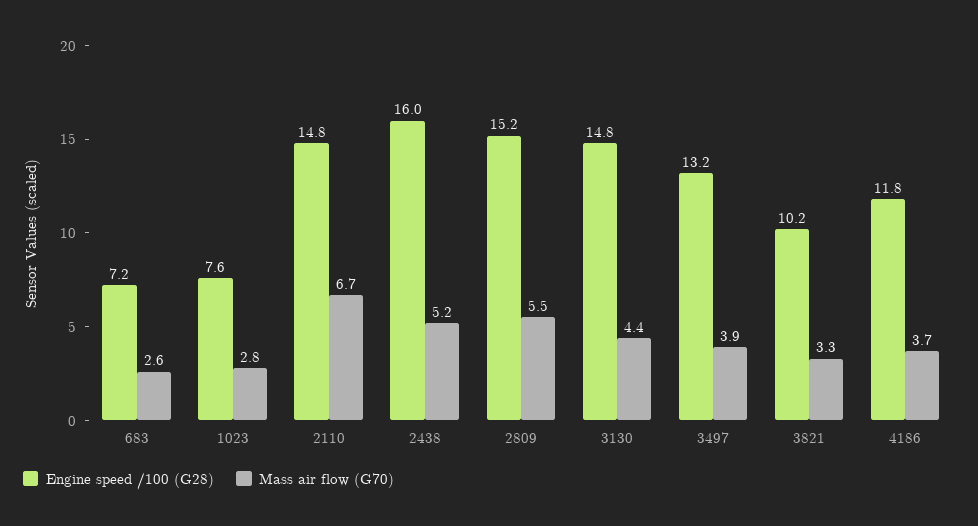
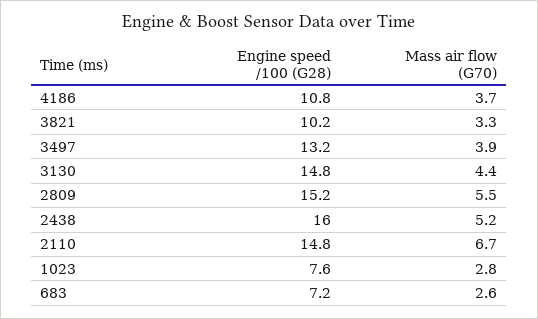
Engine speed /100 (G28), 4186: 11.8 -> 10.8

